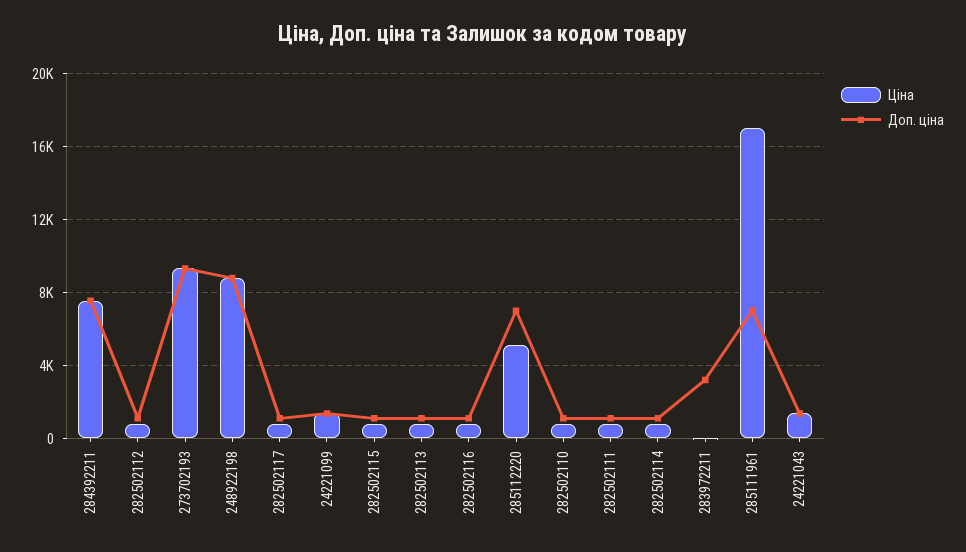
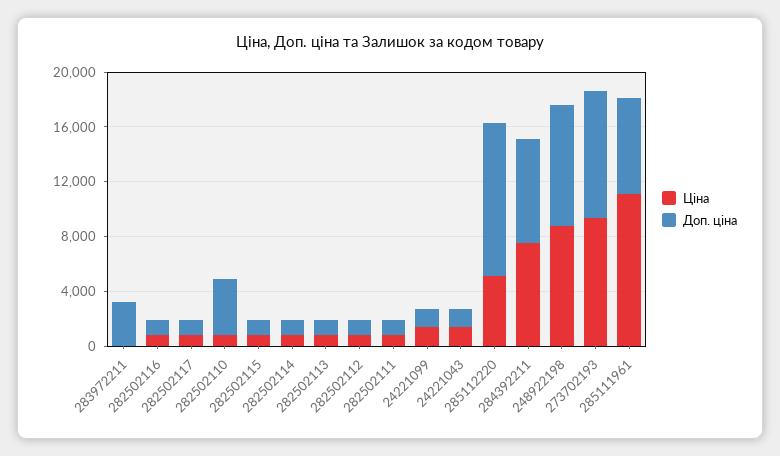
Доп. ціна, 285112220: 7000 -> 11000
Доп. ціна, 282502110: 1000 -> 4000
Ціна, 285111961: 17000 -> 11000

